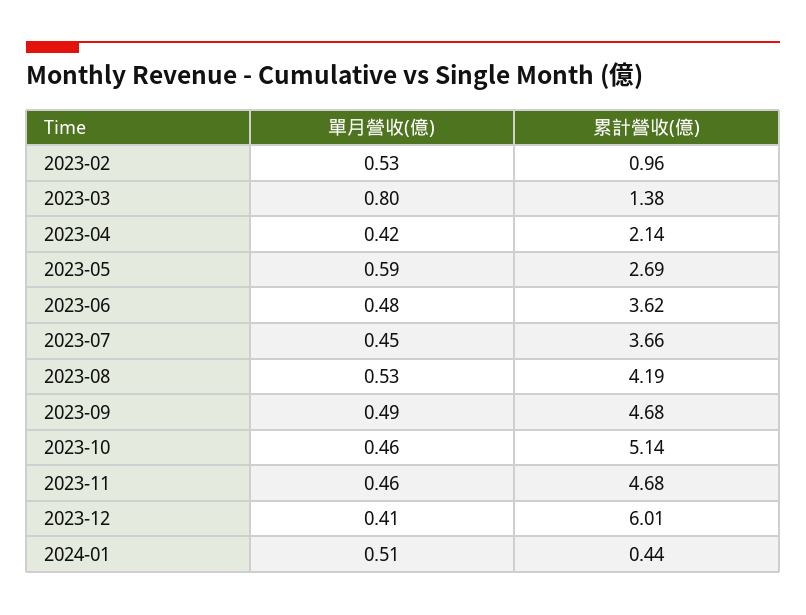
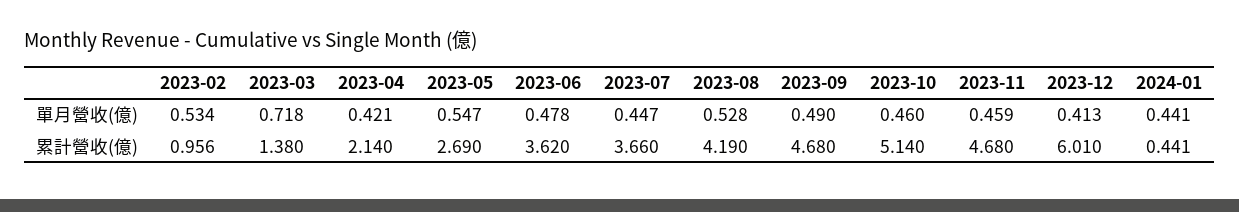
單月營收(億), 2023-03: 0.8 -> 0.718
單月營收(億), 2023-05: 0.59 -> 0.547
單月營收(億), 2024-01: 0.51 -> 0.441

